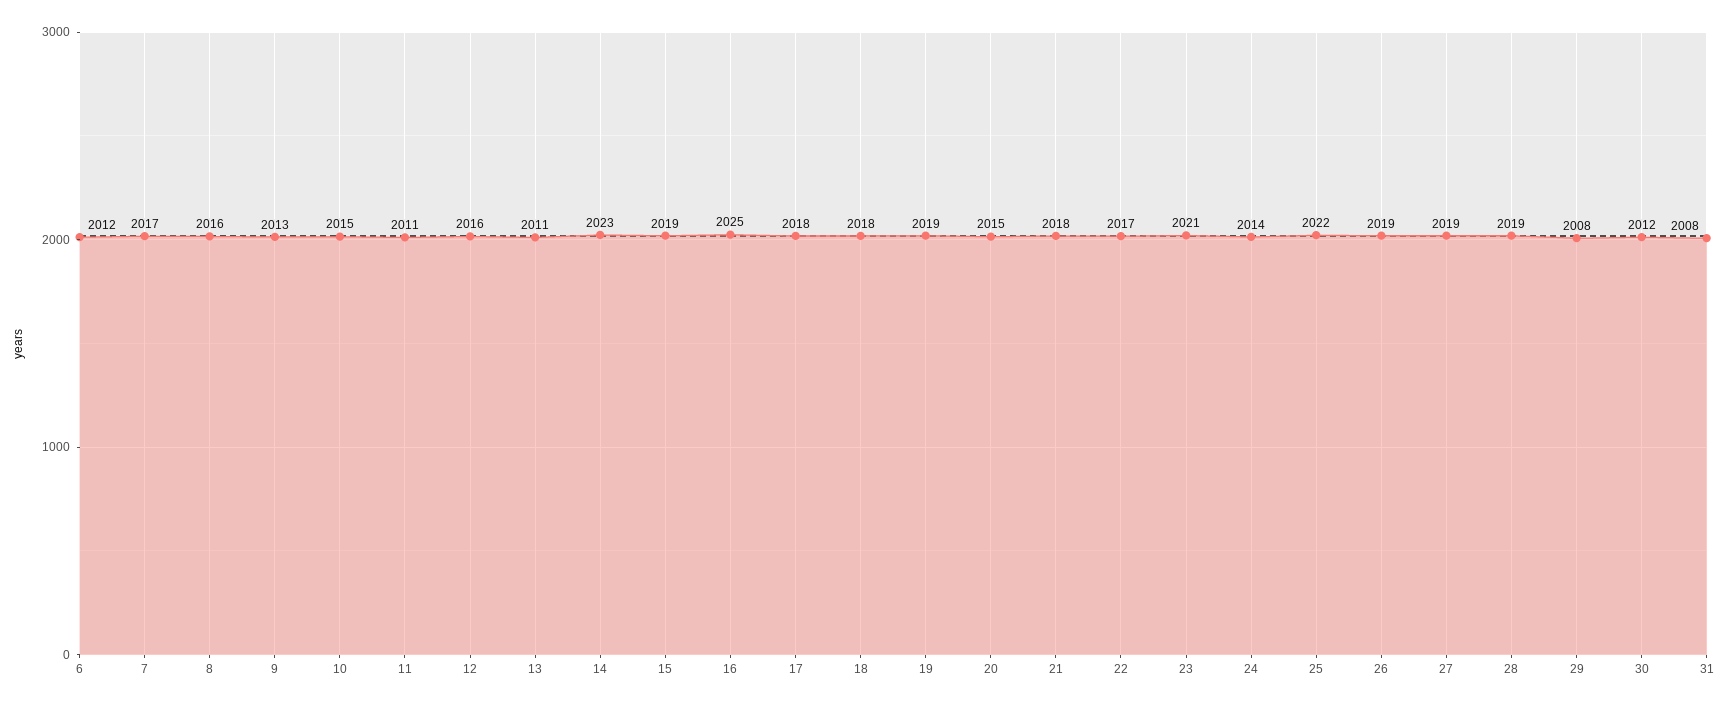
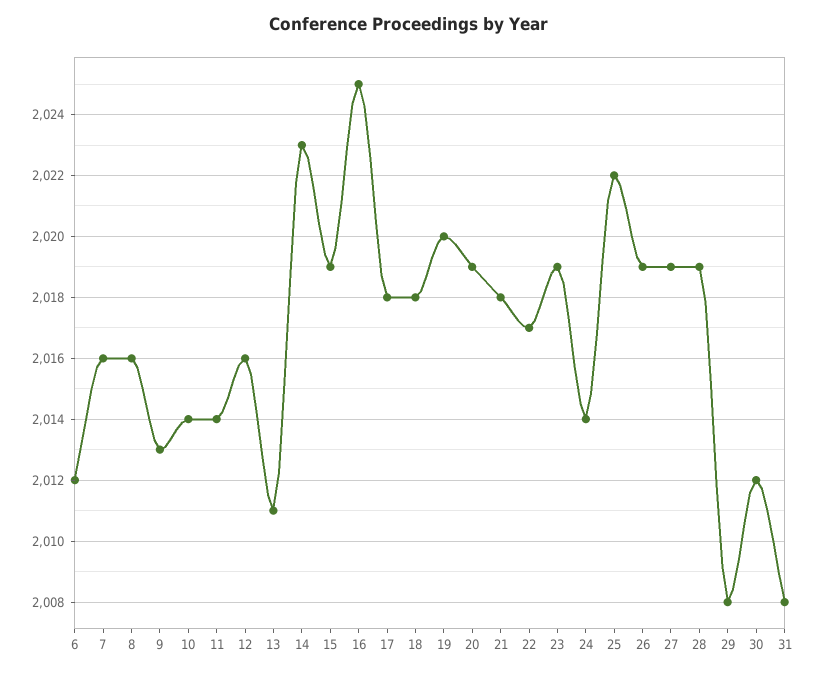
7: 2017 -> 2016
10: 2015 -> 2014
11: 2011 -> 2014
19: 2019 -> 2020
20: 2015 -> 2019
23: 2021 -> 2019

